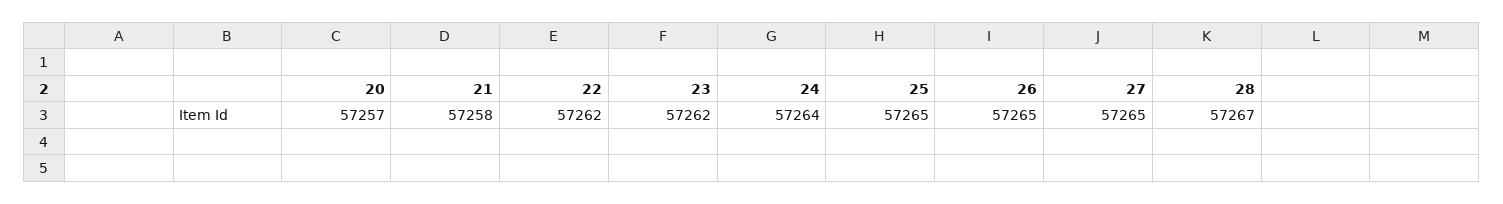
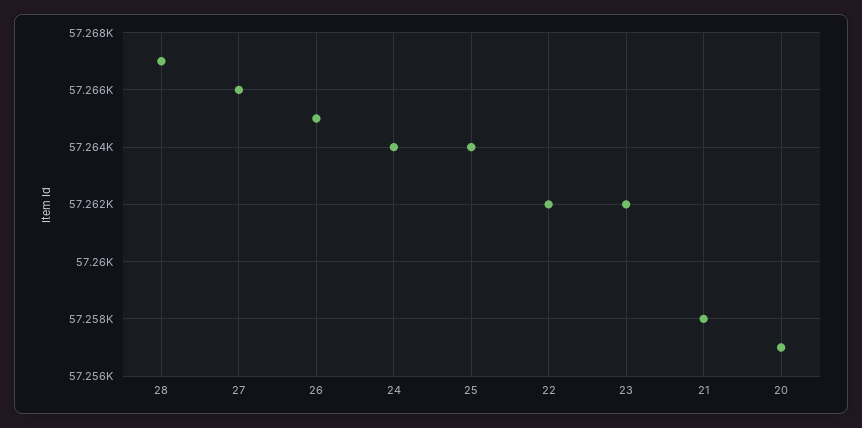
25: 57265 -> 57264
27: 57265 -> 57266

